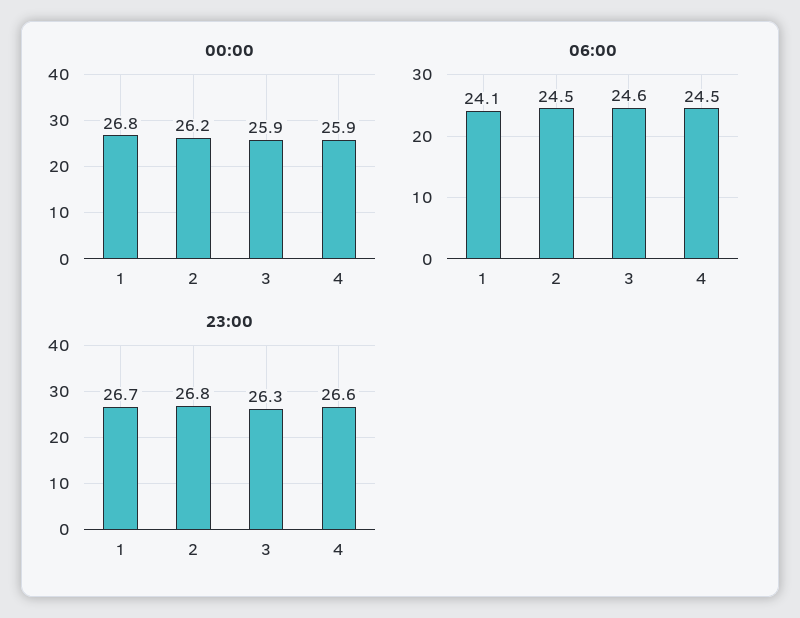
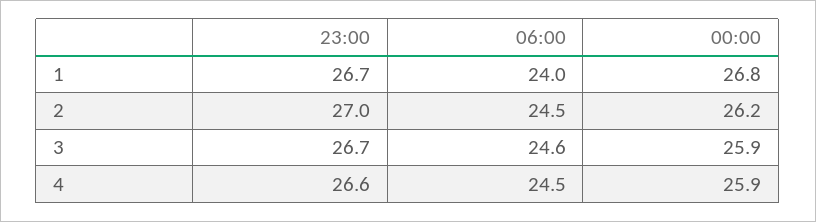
06:00, 1: 24.1 -> 24
23:00, 2: 26.8 -> 27
23:00, 3: 26.3 -> 26.7

